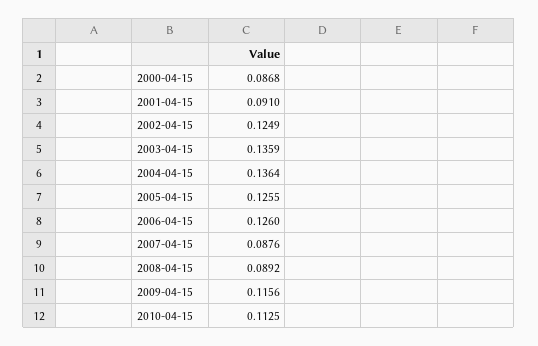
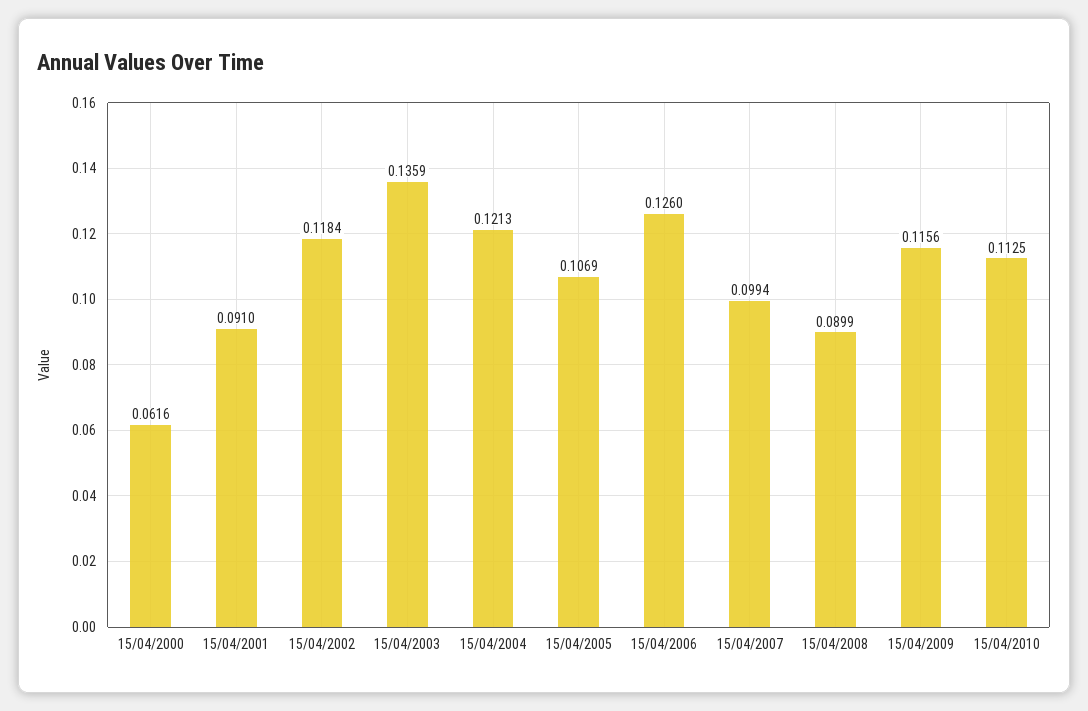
2000-04-15: 0.0868 -> 0.0616
2002-04-15: 0.1249 -> 0.1184
2004-04-15: 0.1364 -> 0.1213
2005-04-15: 0.1255 -> 0.1069
2007-04-15: 0.0876 -> 0.0994
2008-04-15: 0.0892 -> 0.0899

